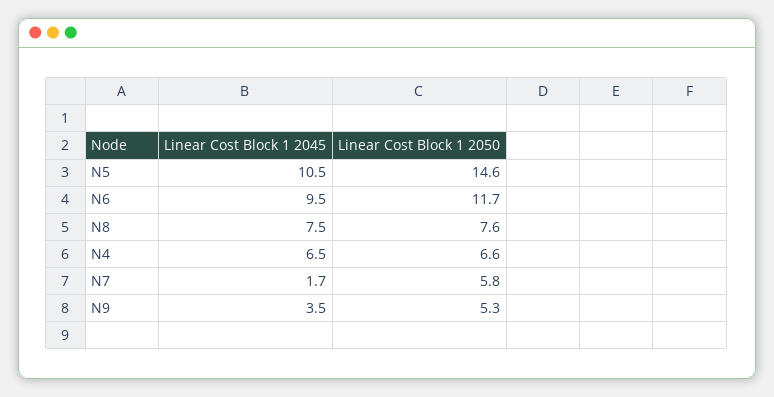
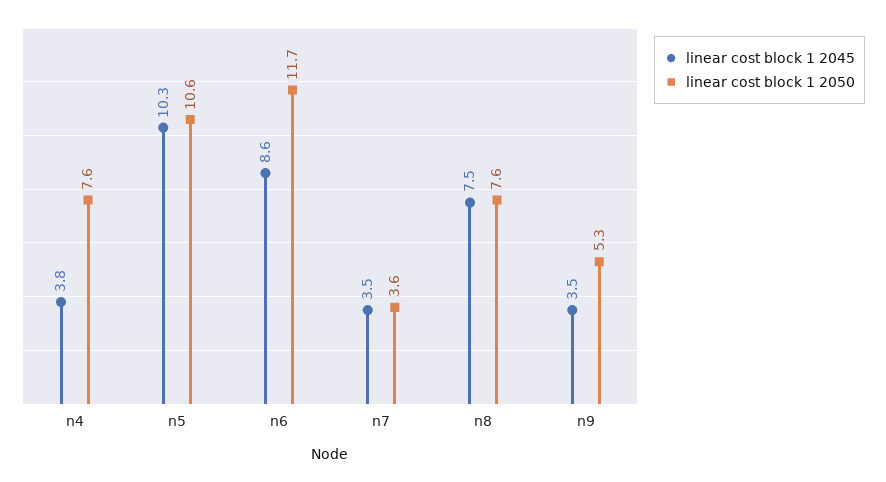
Linear Cost Block 1 2045, N5: 10.5 -> 10.3
Linear Cost Block 1 2050, N5: 14.6 -> 10.6
Linear Cost Block 1 2045, N6: 9.5 -> 8.6
Linear Cost Block 1 2045, N4: 6.5 -> 3.8
Linear Cost Block 1 2050, N4: 6.6 -> 7.6
Linear Cost Block 1 2045, N7: 1.7 -> 3.5
Linear Cost Block 1 2050, N7: 5.8 -> 3.6

